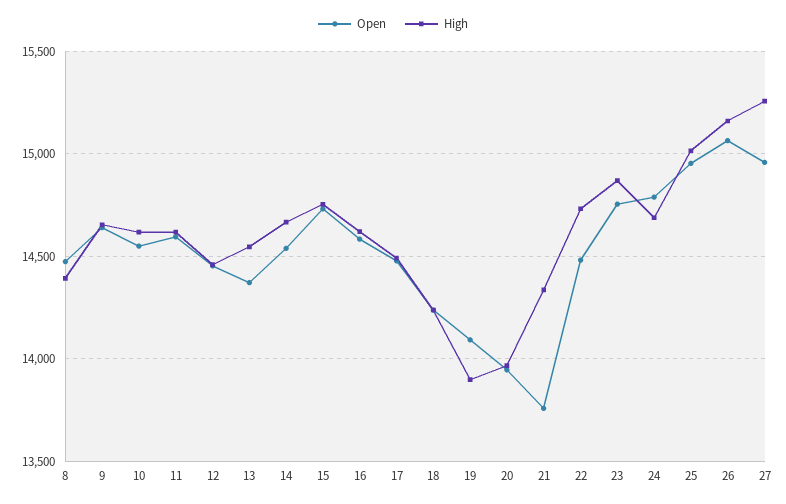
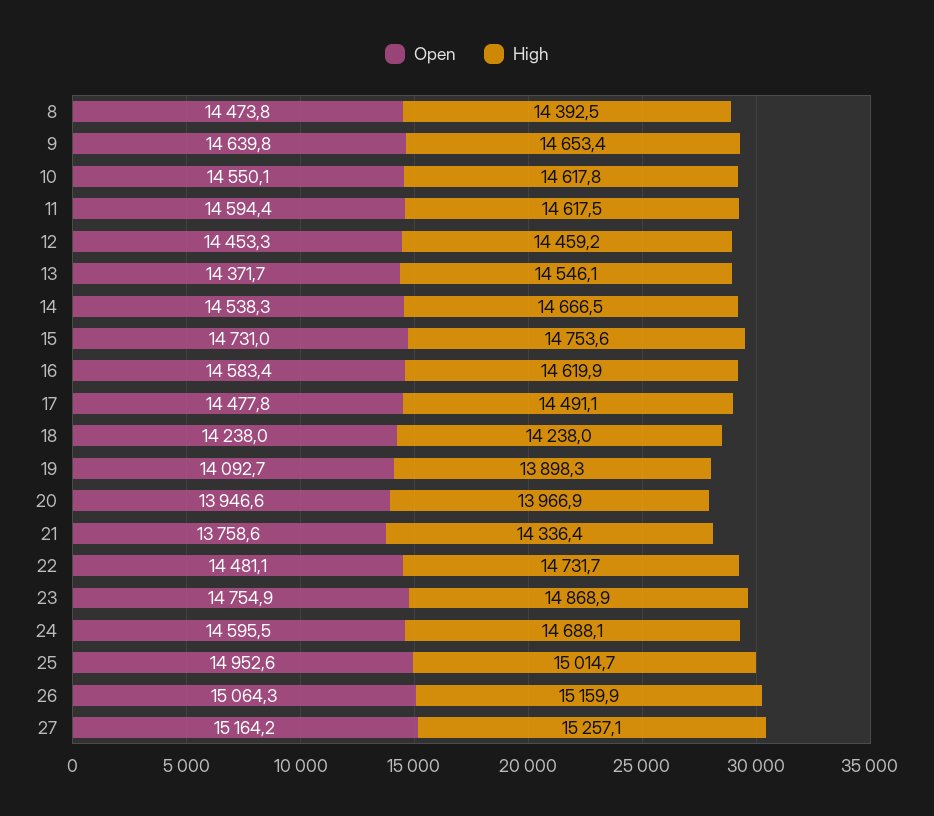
Open, 24: 14800 -> 14595.5
Open, 27: 14950 -> 15164.2

